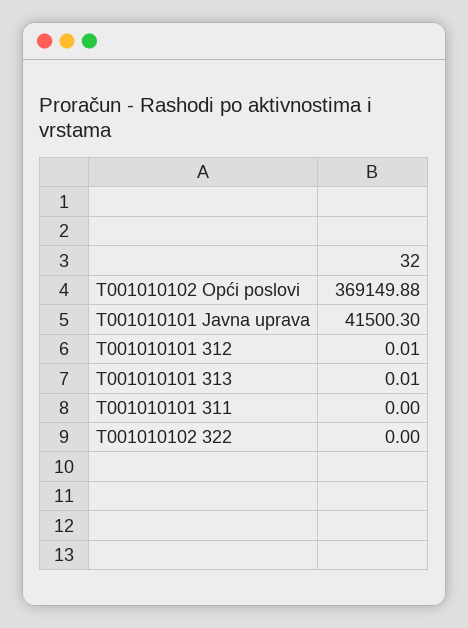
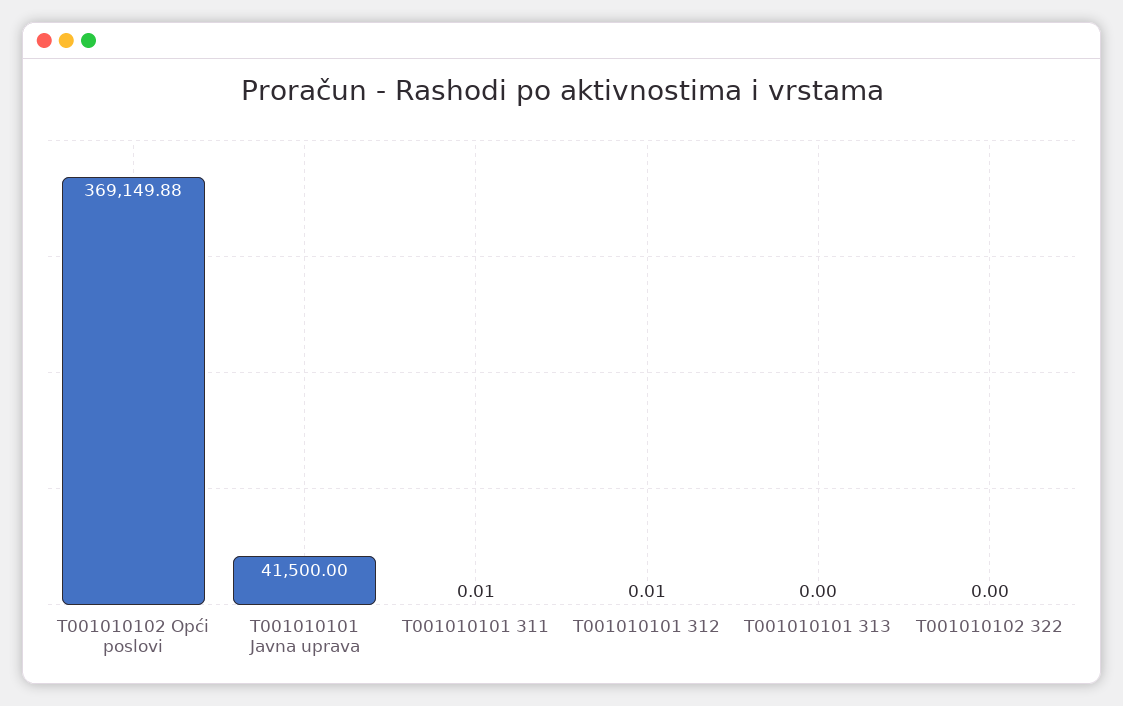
T001010101 Javna uprava: 41500.3 -> 41500
T001010101 313: 0.01 -> 0
T001010101 311: 0 -> 0.01

